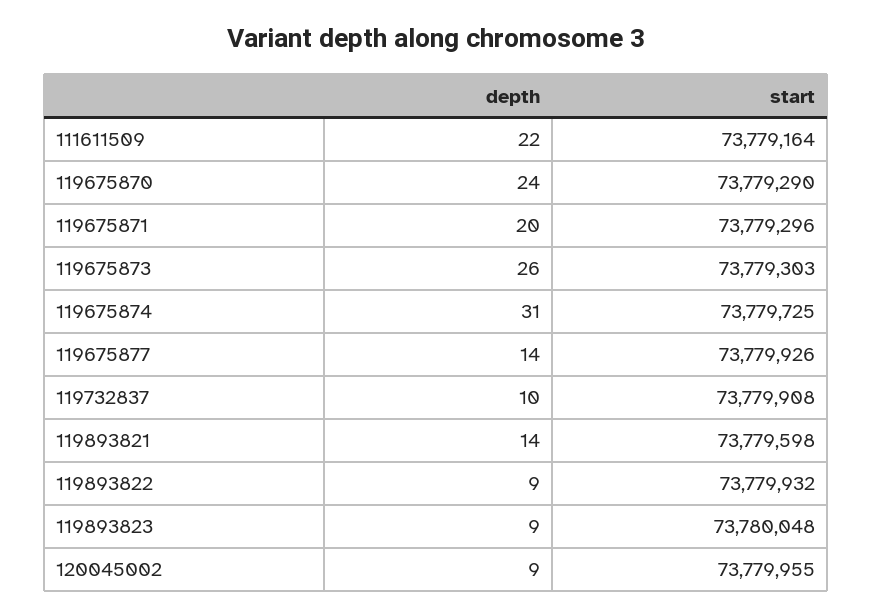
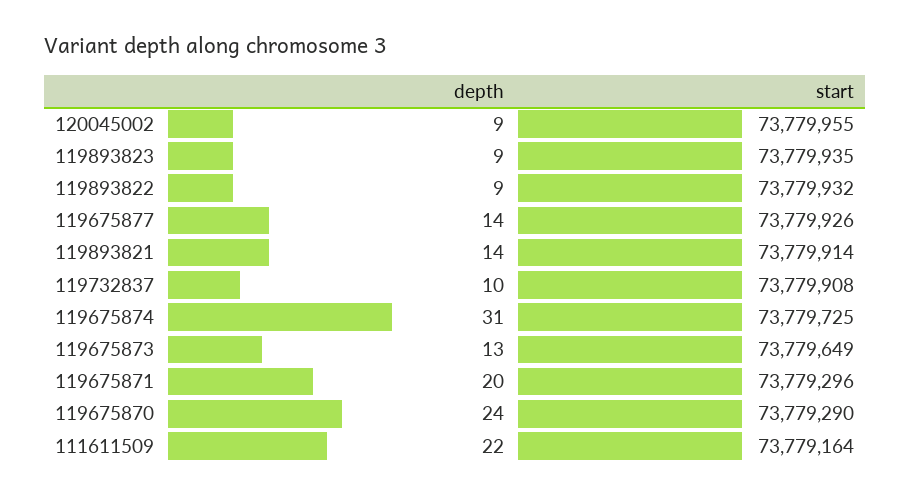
depth, 119675873: 26 -> 13
start, 119675873: 73779303 -> 73779649
start, 119893821: 73779598 -> 73779914
start, 119893823: 73780048 -> 73779935

